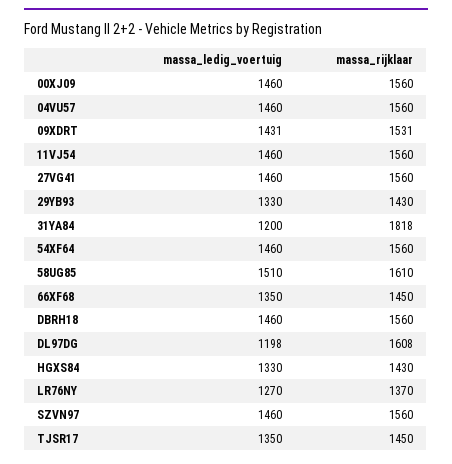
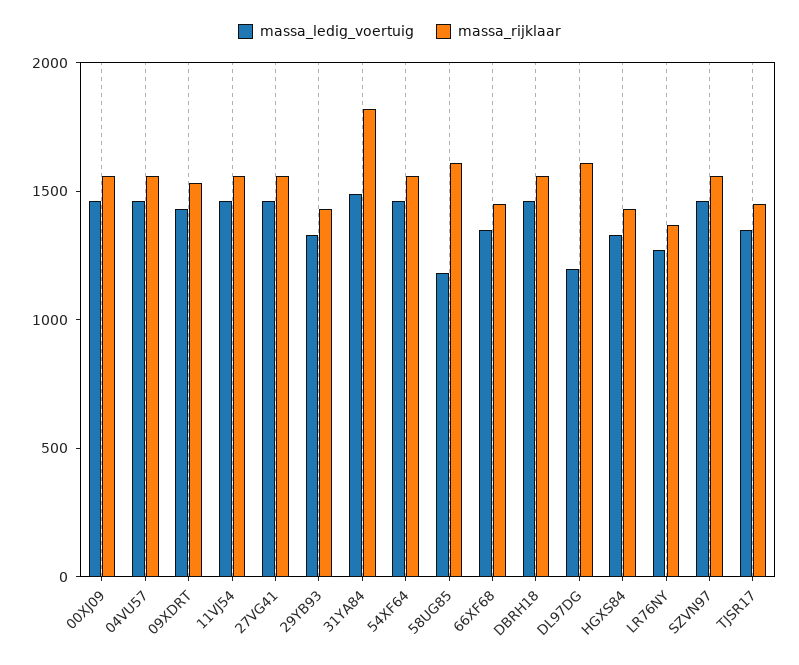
massa_ledig_voertuig, 31YA84: 1200 -> 1500
massa_ledig_voertuig, 58UG85: 1510 -> 1200

